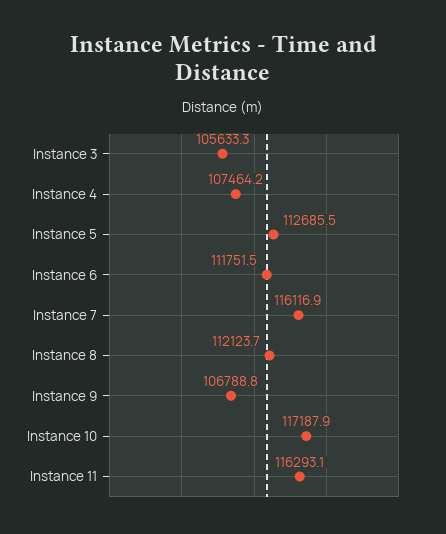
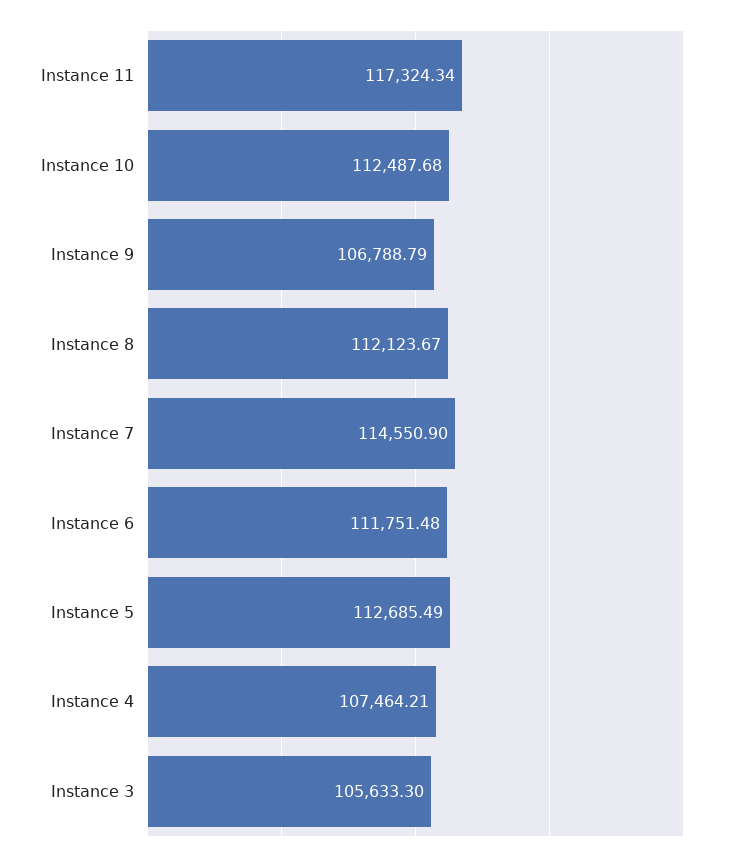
Instance 7: 116116.9 -> 114550.9
Instance 10: 117187.9 -> 112487.68
Instance 11: 116293.1 -> 117324.34

